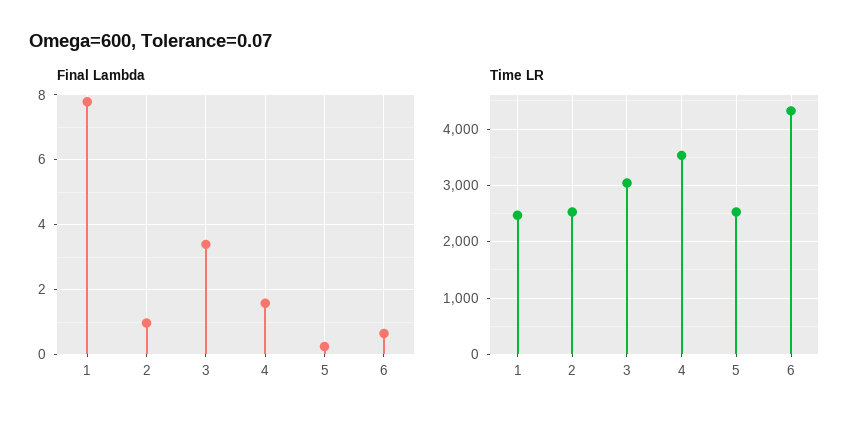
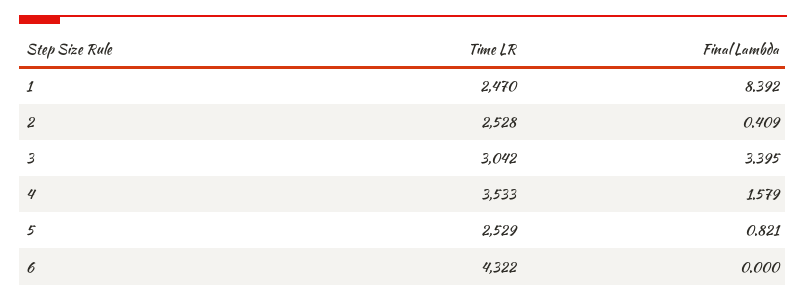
Final Lambda, 1: 7.8 -> 8.392
Final Lambda, 2: 1 -> 0.409
Final Lambda, 5: 0.2 -> 0.821
Final Lambda, 6: 0.6 -> 0

